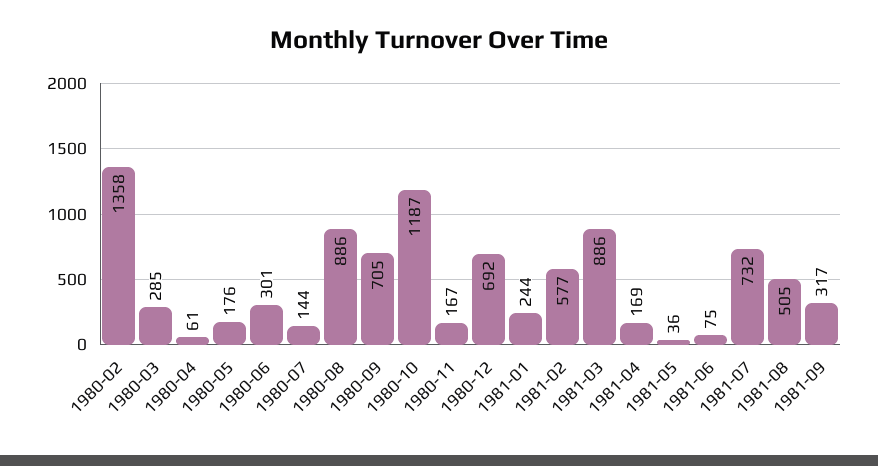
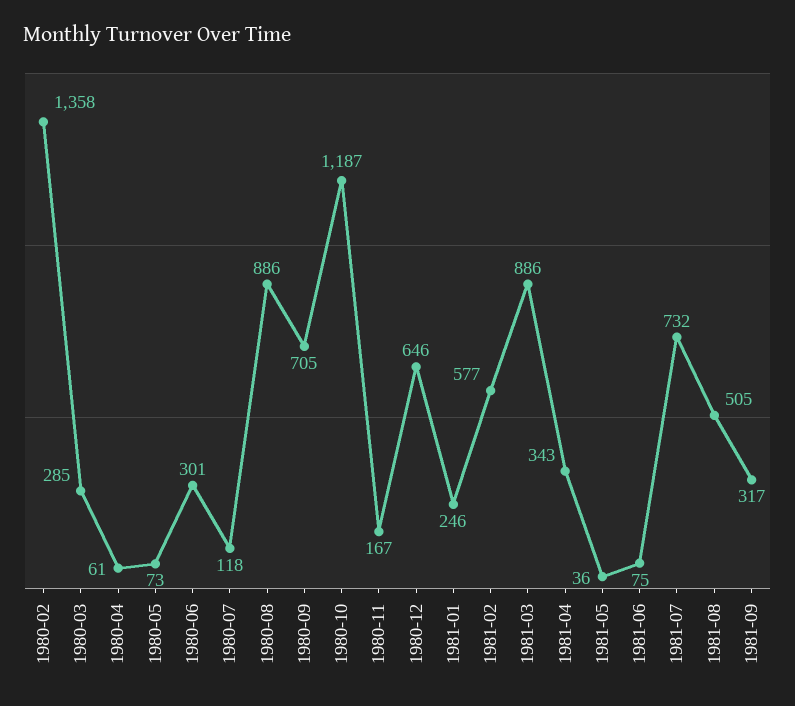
1980-05: 176 -> 73
1980-07: 144 -> 118
1980-12: 692 -> 646
1981-01: 244 -> 246
1981-04: 169 -> 343

